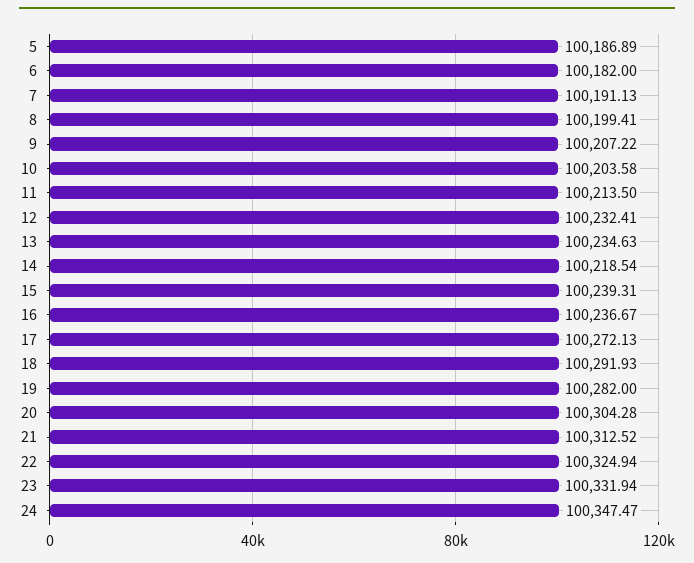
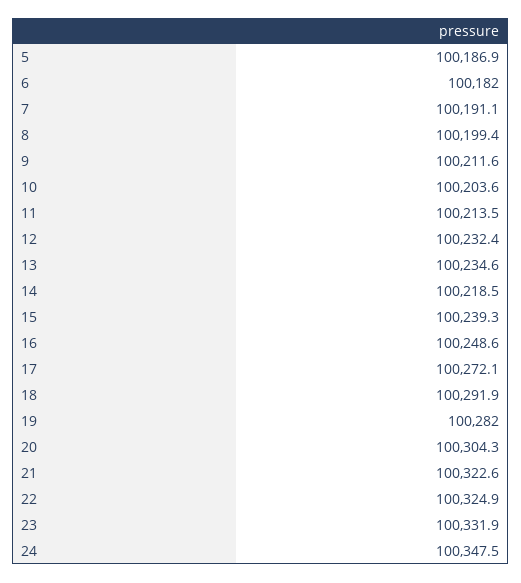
9: 100207.22 -> 100211.6
16: 100236.67 -> 100248.6
21: 100312.52 -> 100322.6

